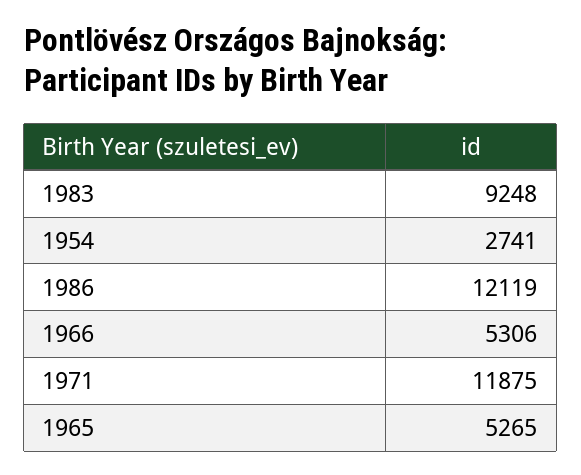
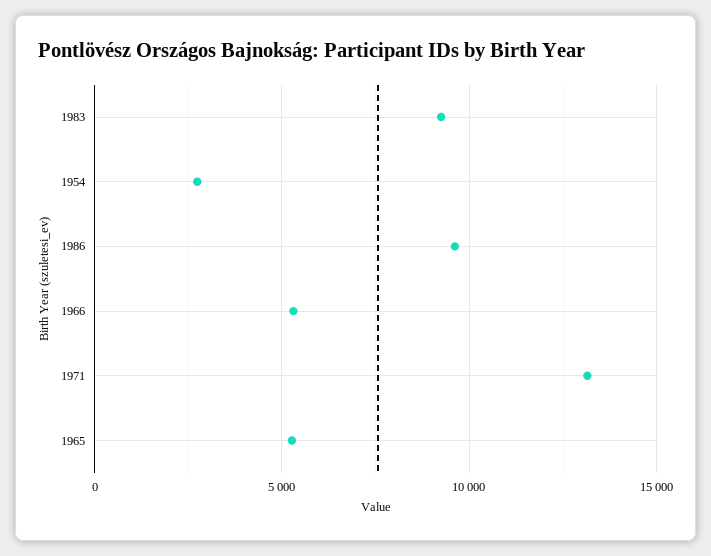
1986: 12119 -> 9500
1971: 11875 -> 13000

